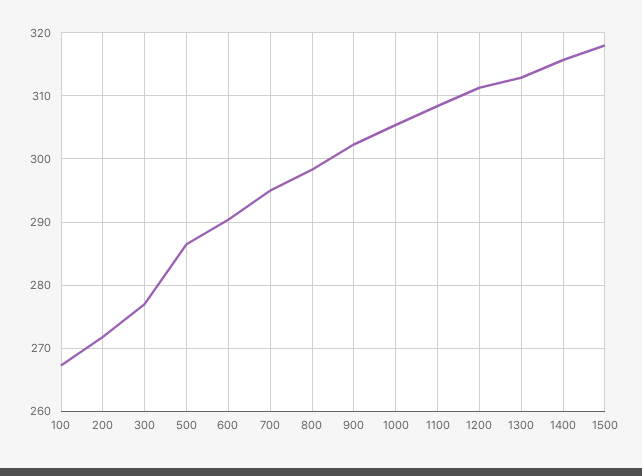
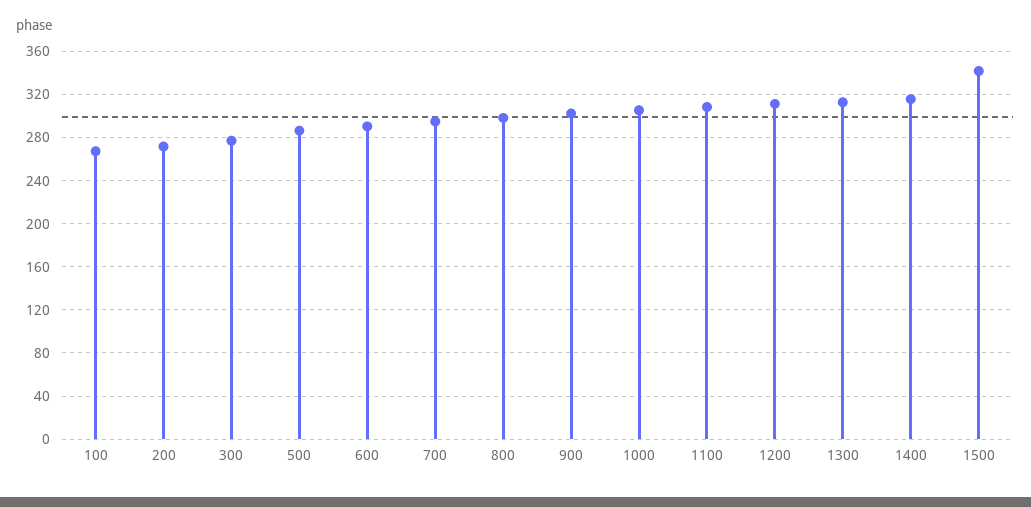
1500: 318 -> 340

